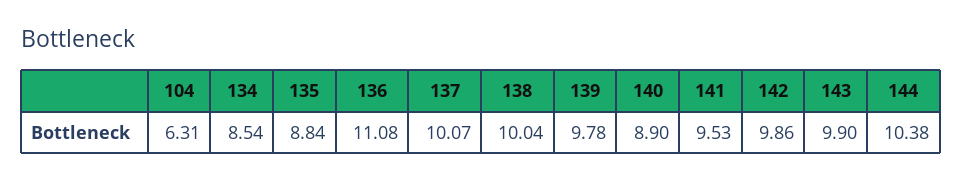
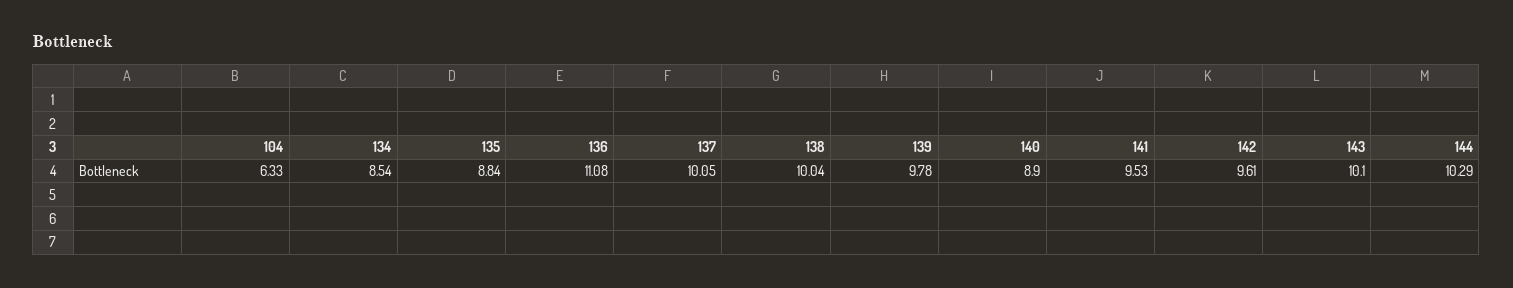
104: 6.31 -> 6.33
137: 10.07 -> 10.05
142: 9.86 -> 9.61
143: 9.9 -> 10.1
144: 10.38 -> 10.29

